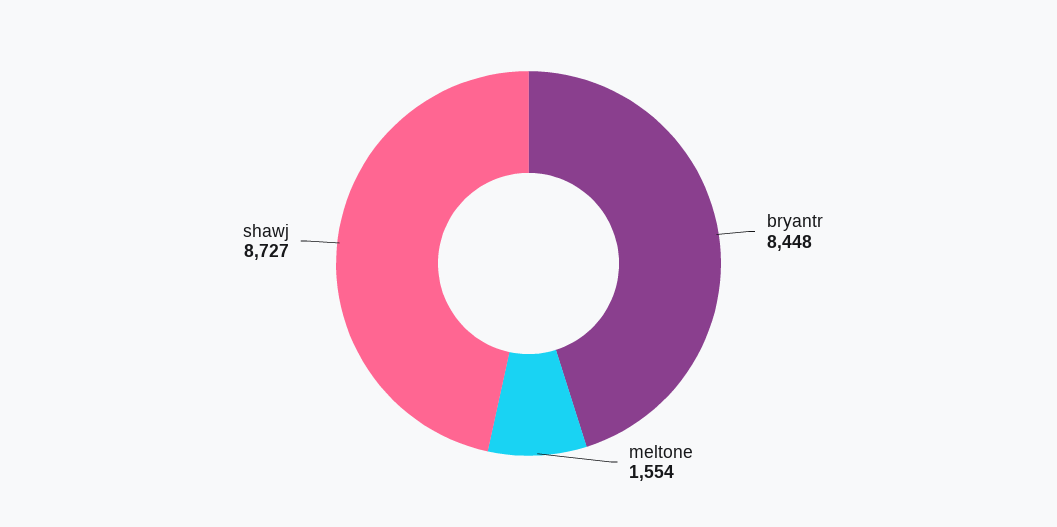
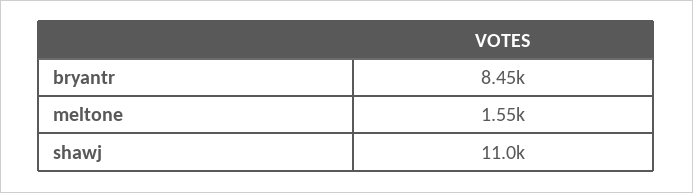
shawj: 8727 -> 11000

